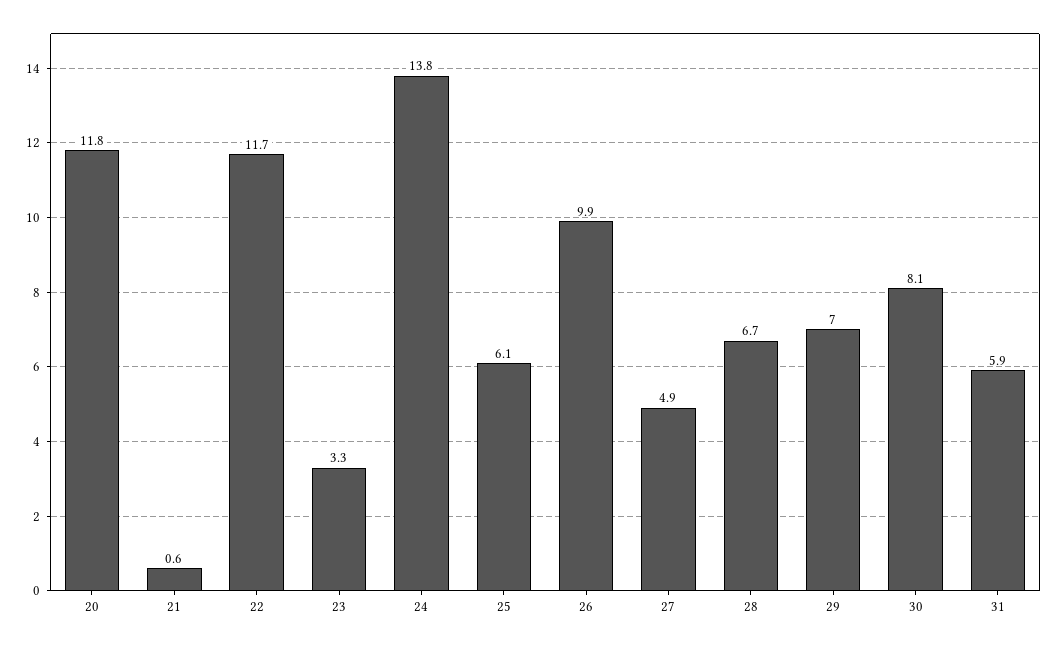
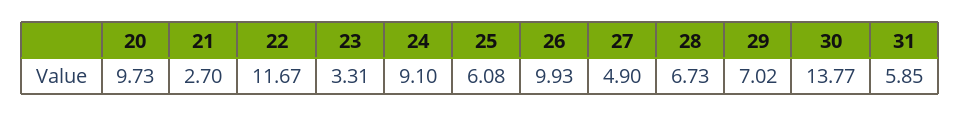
20: 11.8 -> 9.73
21: 0.6 -> 2.7
24: 13.8 -> 9.1
30: 8.1 -> 13.77

